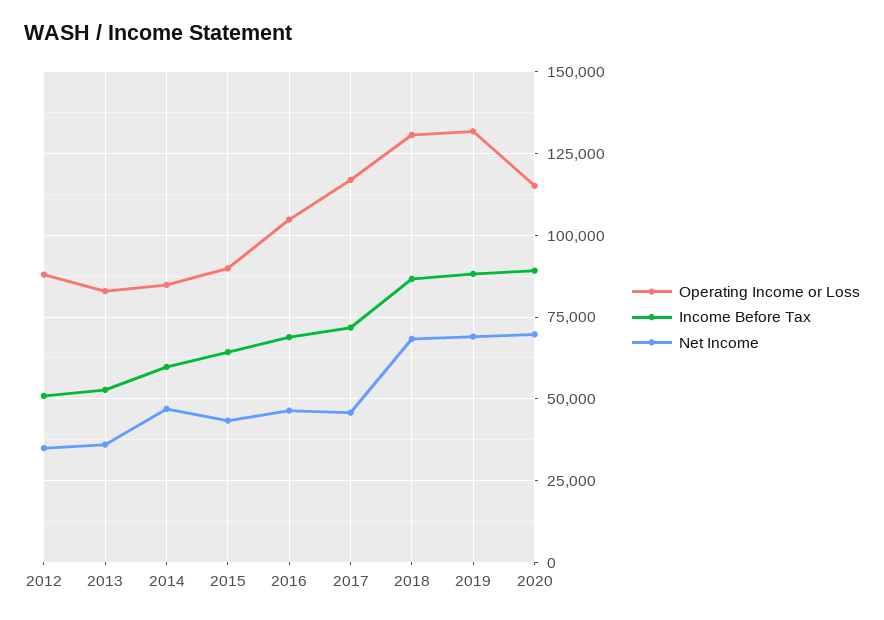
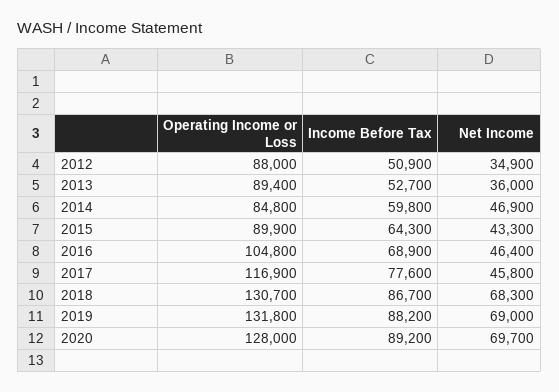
Operating Income or Loss, 2013: 82500 -> 89400
Income Before Tax, 2017: 72500 -> 77600
Operating Income or Loss, 2020: 115000 -> 128000

